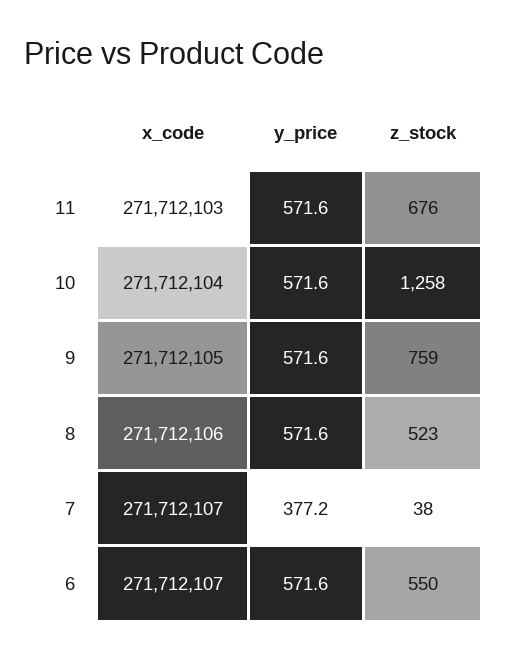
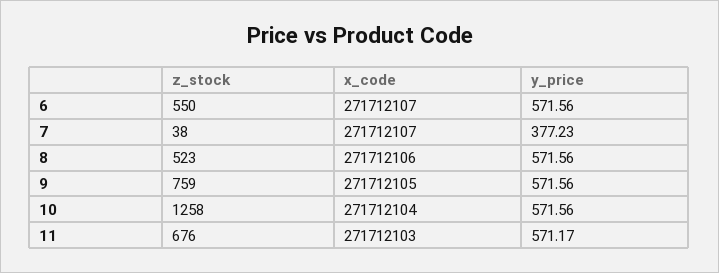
y_price, 11: 571.6 -> 571.17

